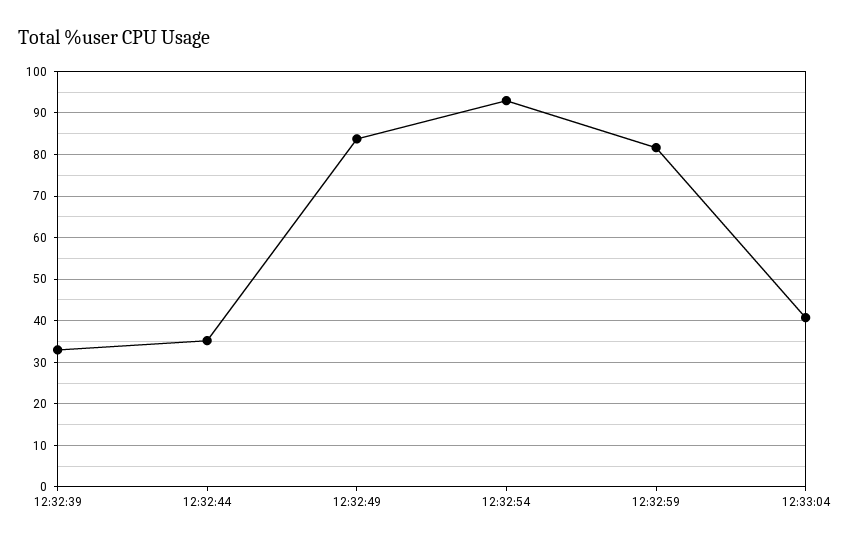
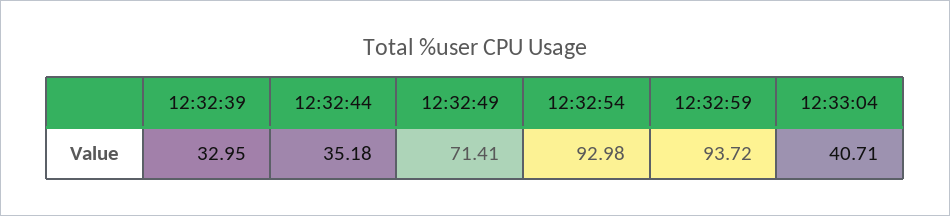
12:32:49: 84 -> 71.41
12:32:59: 82 -> 93.72

